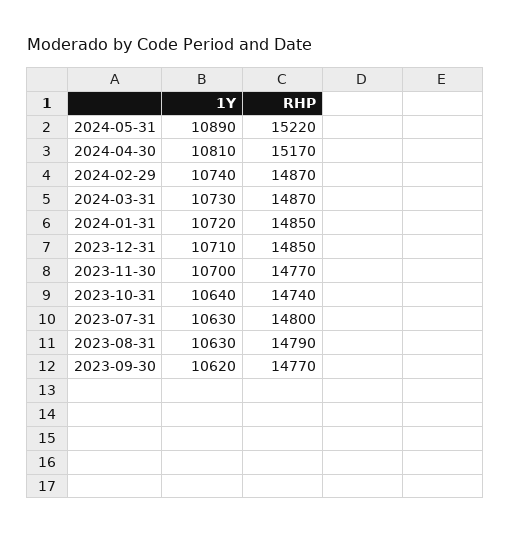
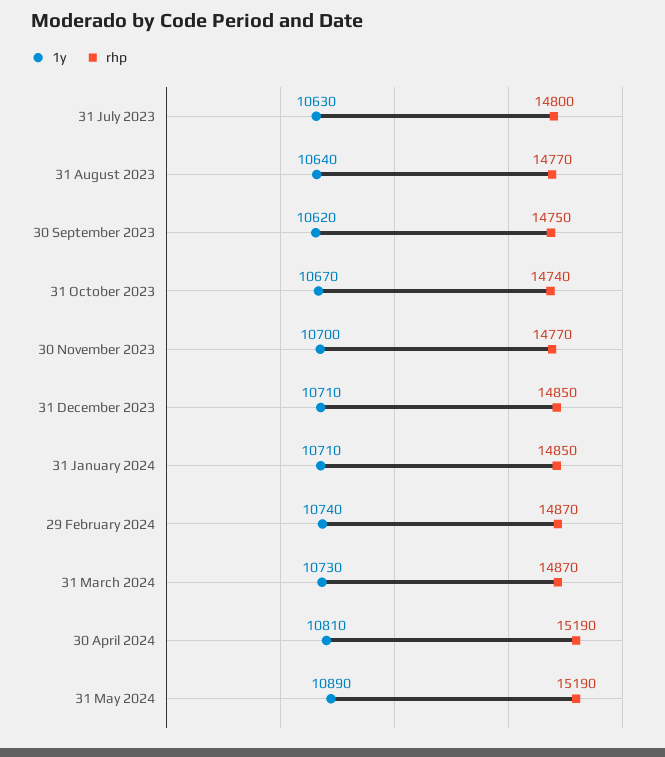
RHP, 2024-05-31: 15220 -> 15190
RHP, 2024-04-30: 15170 -> 15190
1Y, 2024-01-31: 10720 -> 10710
1Y, 2023-10-31: 10640 -> 10670
1Y, 2023-08-31: 10630 -> 10640
RHP, 2023-08-31: 14790 -> 14770
RHP, 2023-09-30: 14770 -> 14750

